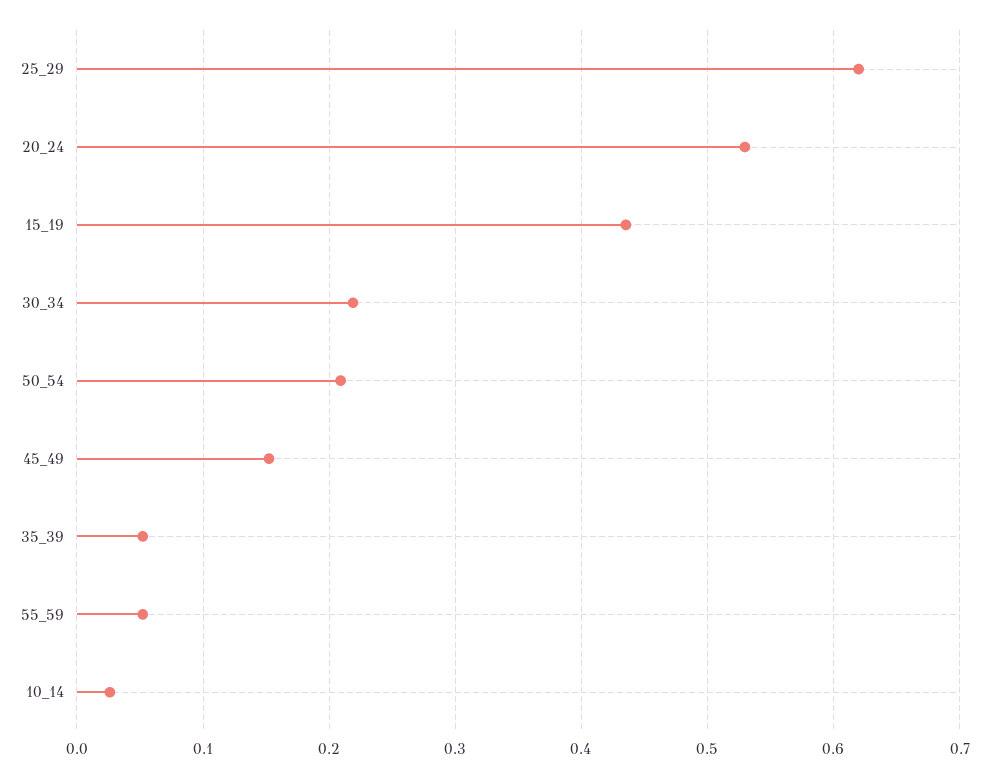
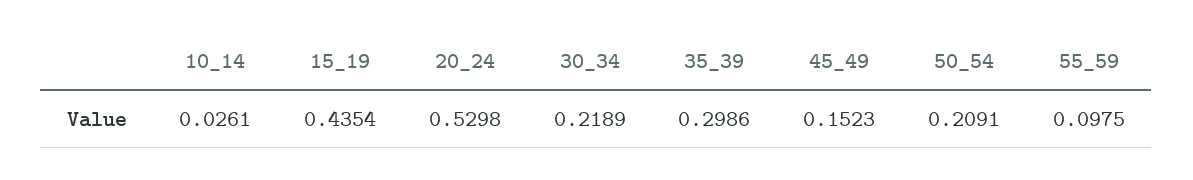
25_29: 0.62 -> none
35_39: 0.05 -> 0.2986
55_59: 0.05 -> 0.0975

